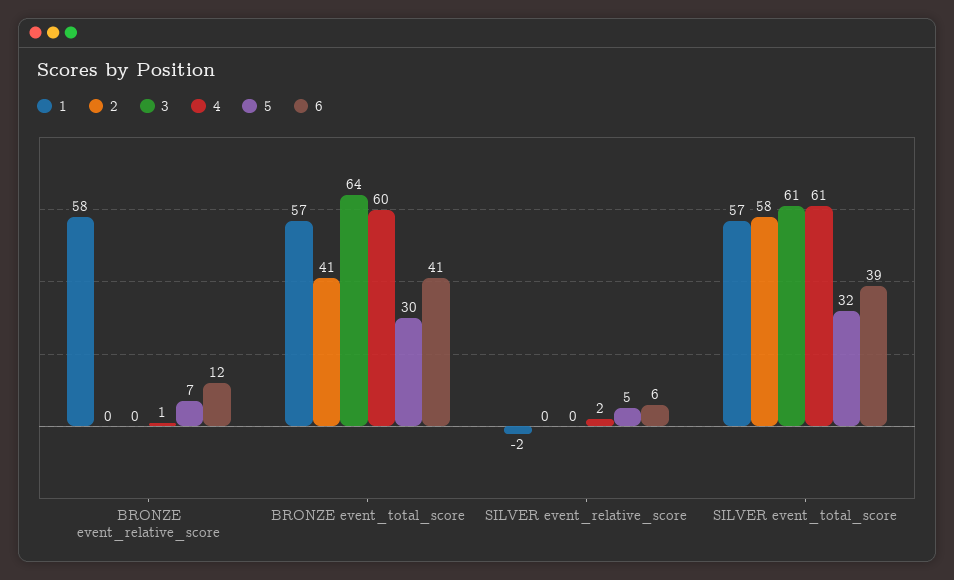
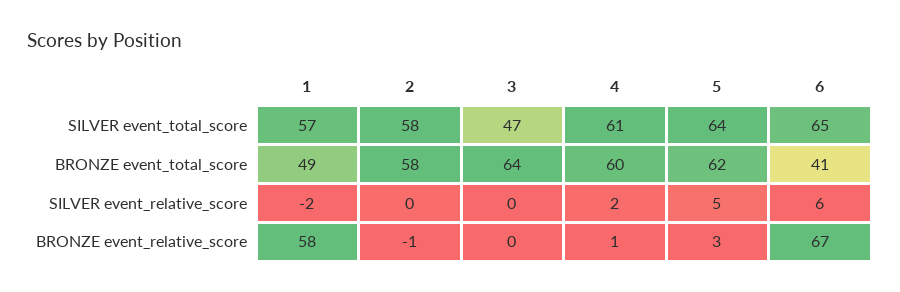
2, BRONZE event_relative_score: 0 -> -1
5, BRONZE event_relative_score: 7 -> 3
6, BRONZE event_relative_score: 12 -> 67
1, BRONZE event_total_score: 57 -> 49
2, BRONZE event_total_score: 41 -> 58
5, BRONZE event_total_score: 30 -> 62
3, SILVER event_total_score: 61 -> 47
5, SILVER event_total_score: 32 -> 64
6, SILVER event_total_score: 39 -> 65

